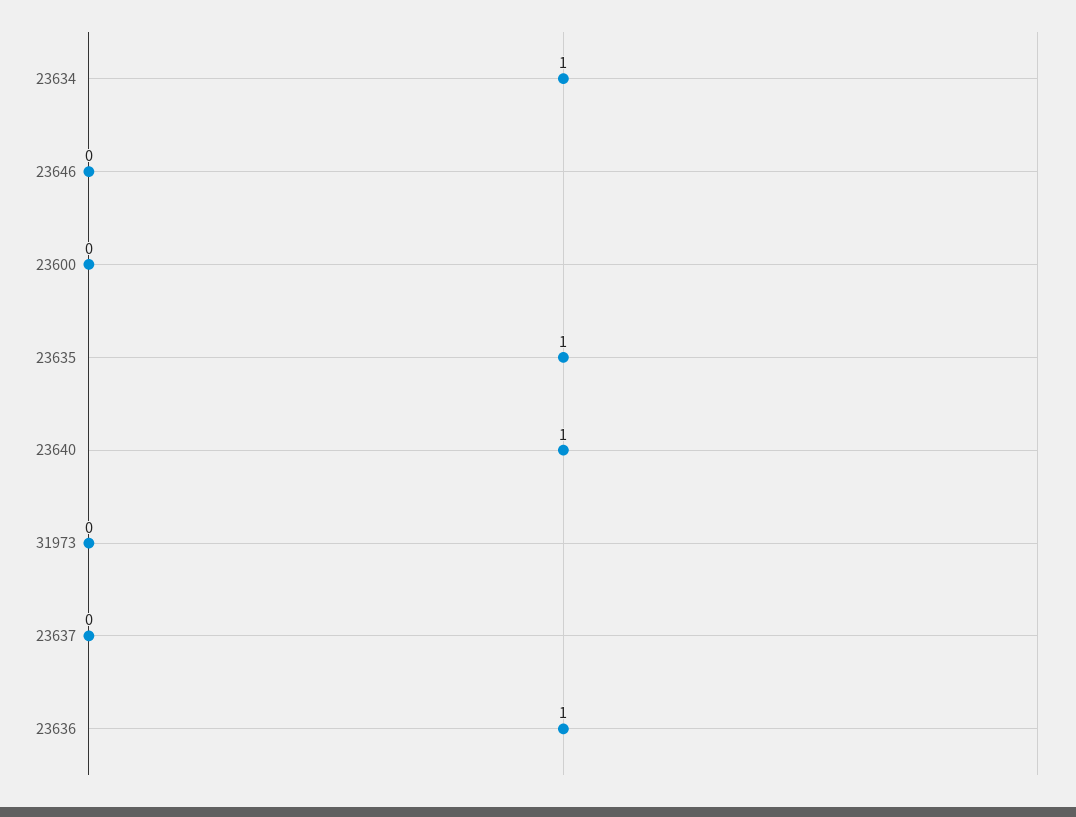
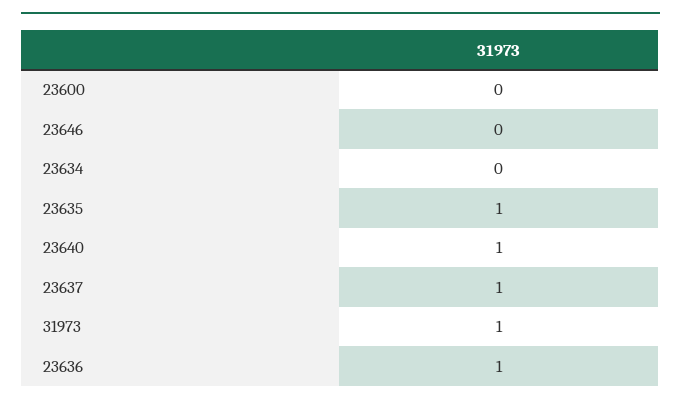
23634: 1 -> 0
31973: 0 -> 1
23637: 0 -> 1

